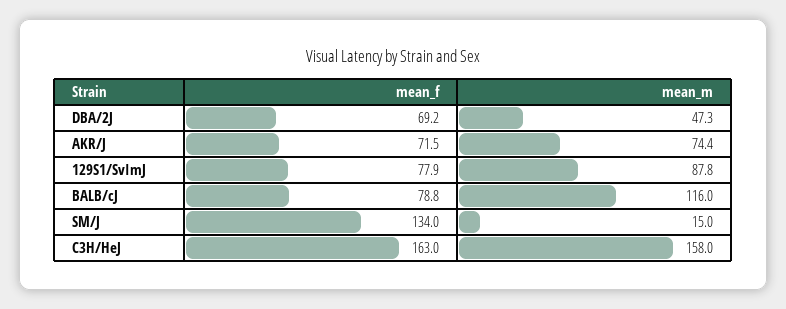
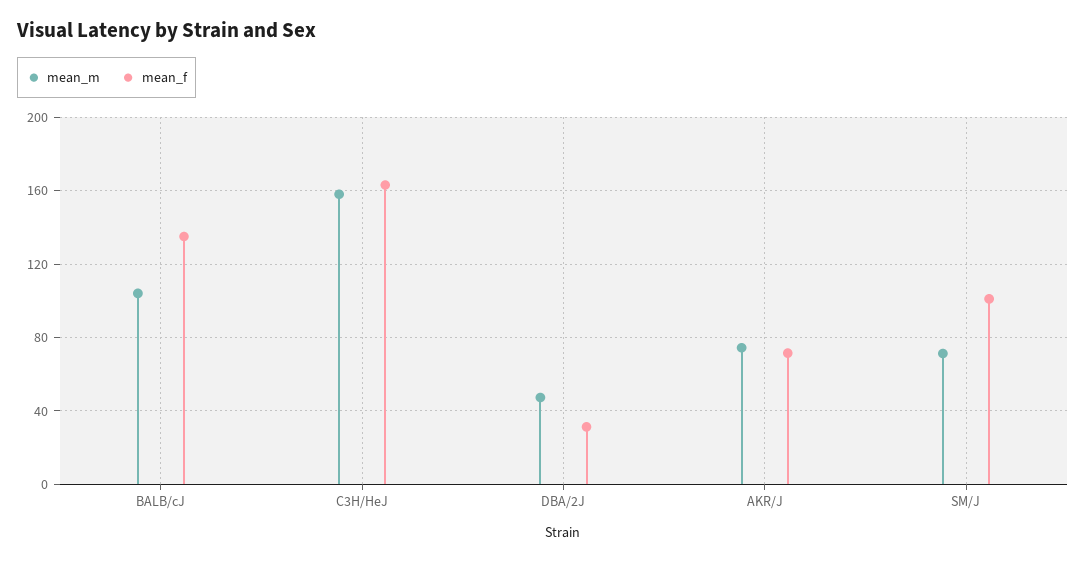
mean_f, DBA/2J: 69.2 -> 30
mean_f, 129S1/SvImJ: 77.9 -> none
mean_m, 129S1/SvImJ: 87.8 -> none
mean_f, BALB/cJ: 78.8 -> 135
mean_m, BALB/cJ: 116 -> 105
mean_f, SM/J: 134 -> 100
mean_m, SM/J: 15 -> 70

